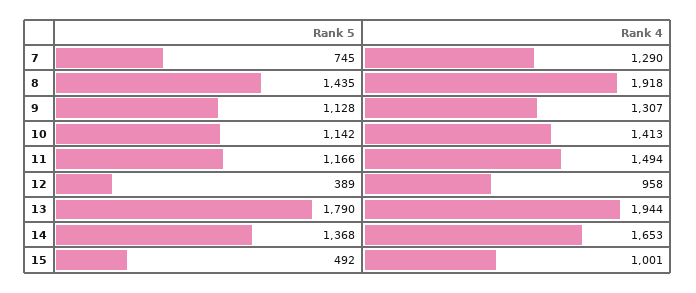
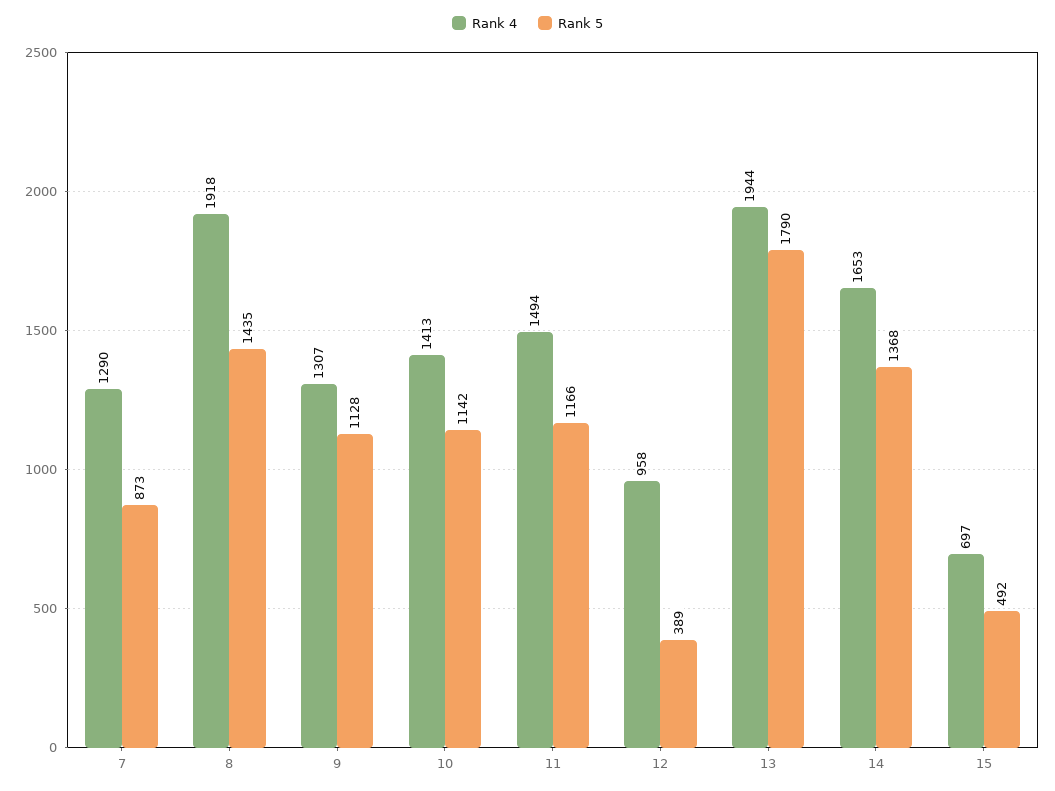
Rank 5, 7: 745 -> 873
Rank 4, 15: 1001 -> 697

